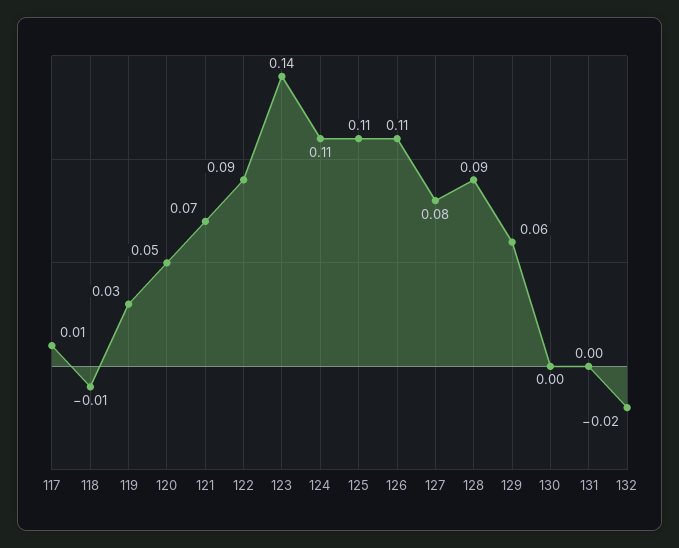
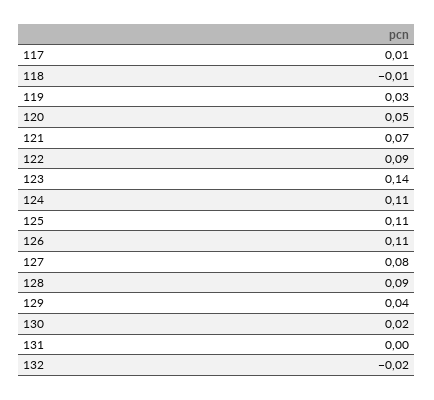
129: 0.06 -> 0.04
130: 0 -> 0.02

